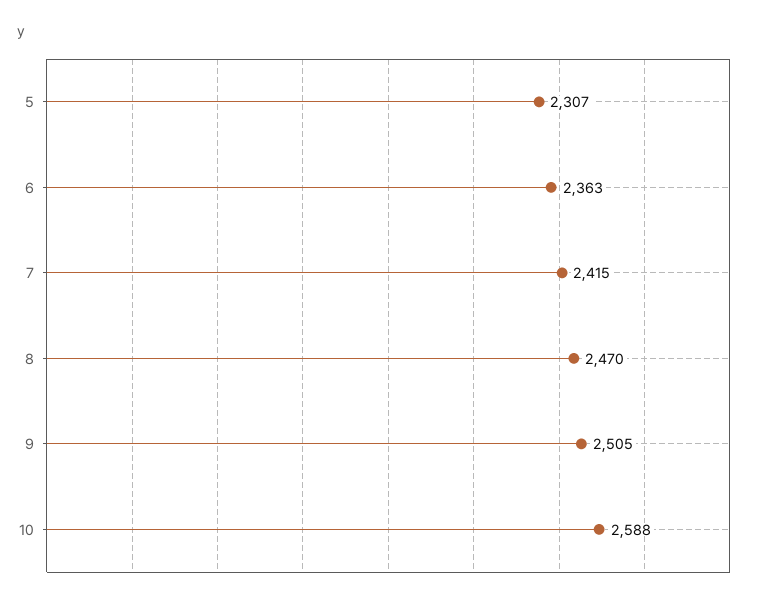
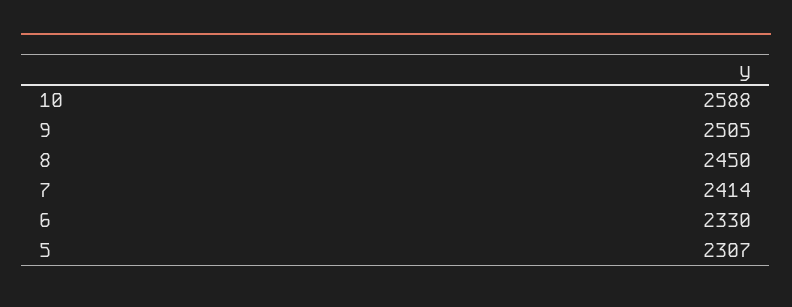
6: 2363 -> 2330
7: 2415 -> 2414
8: 2470 -> 2450

